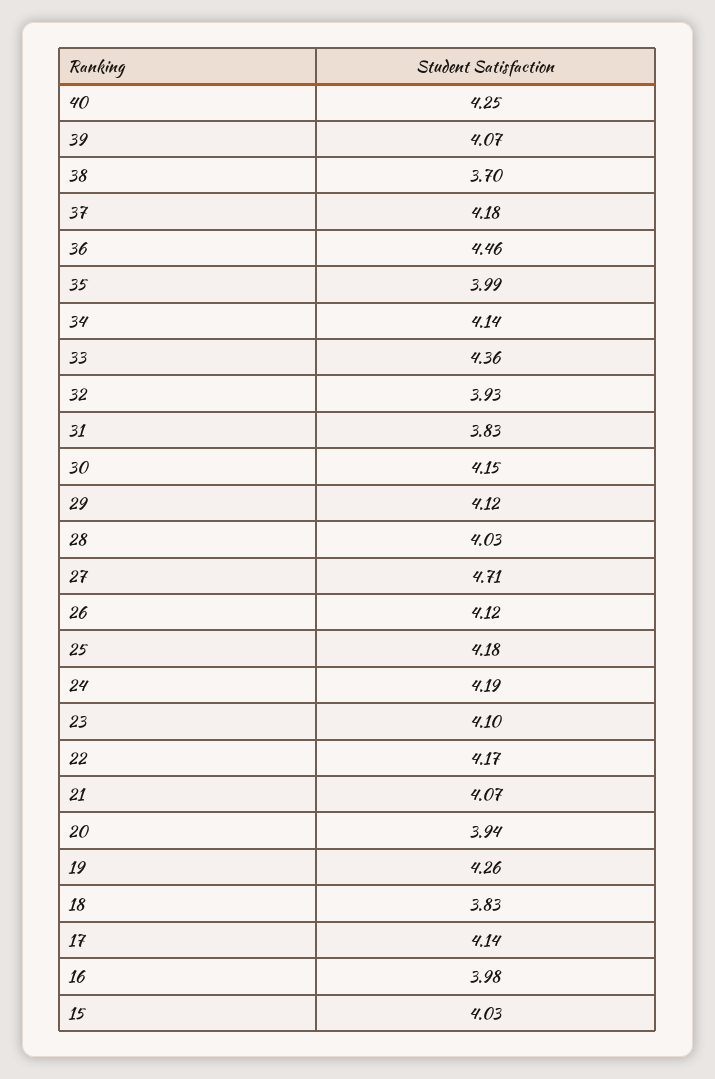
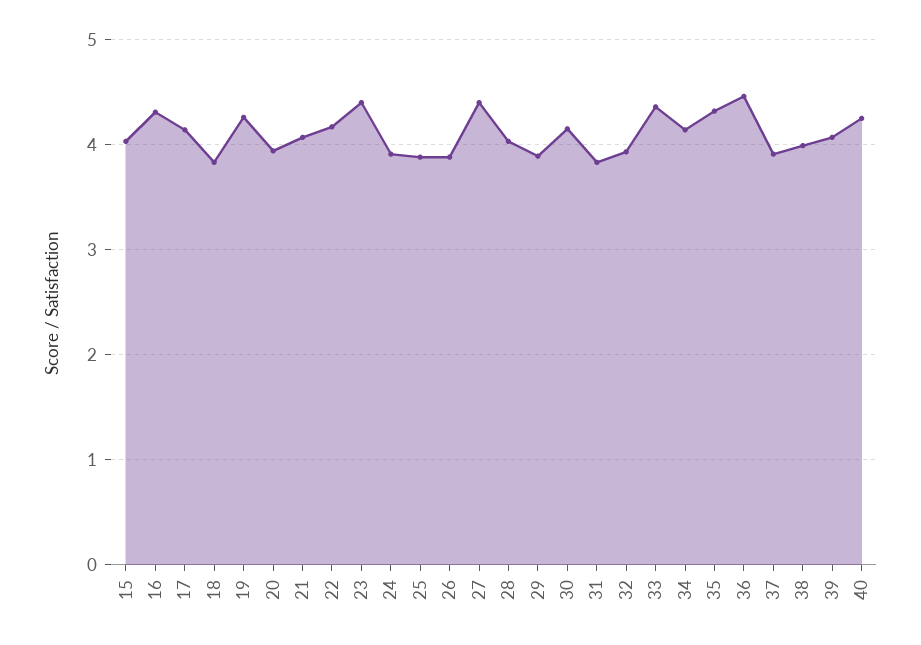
38: 3.7 -> 4
37: 4.18 -> 3.9
35: 3.99 -> 4.3
29: 4.12 -> 3.9
27: 4.71 -> 4.4
26: 4.12 -> 3.9
25: 4.18 -> 3.9
24: 4.19 -> 3.9
23: 4.1 -> 4.4
16: 3.98 -> 4.3

